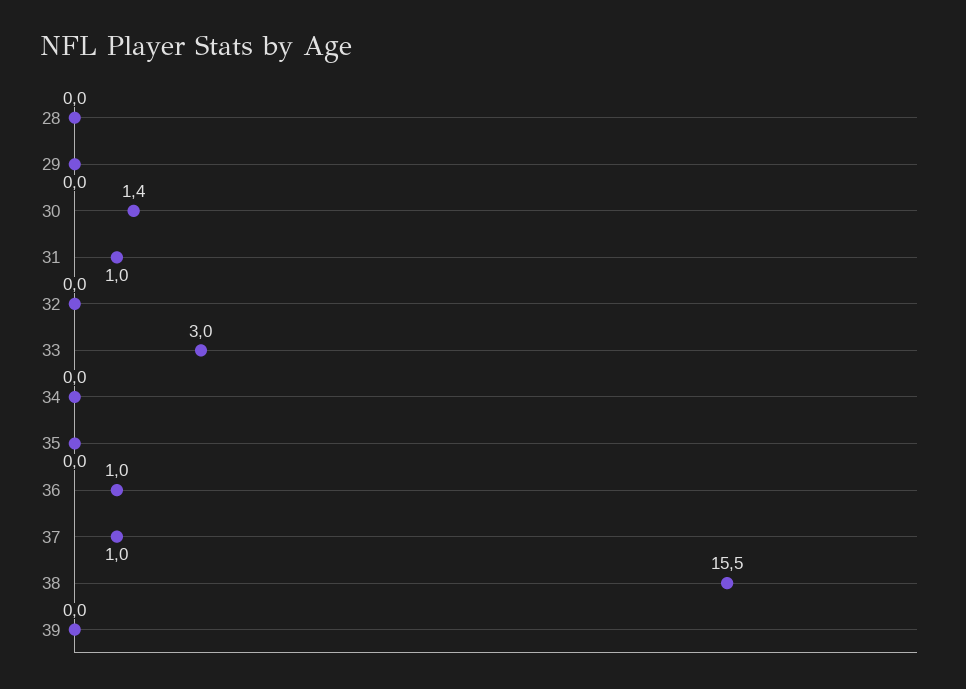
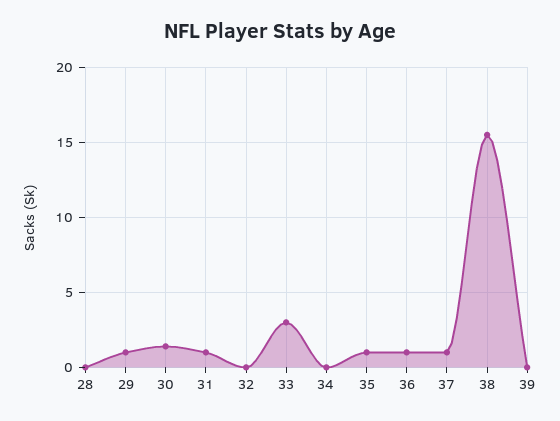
29: 0 -> 1
35: 0 -> 1

